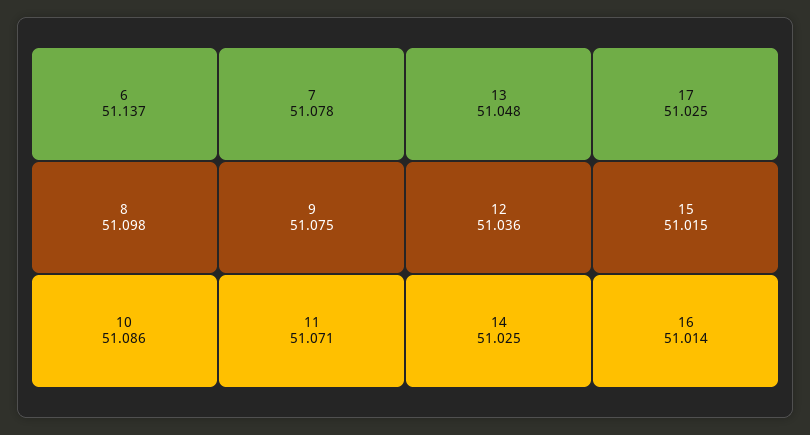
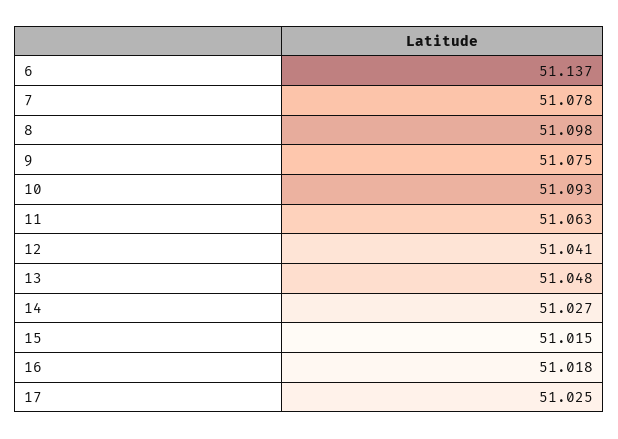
10: 51.086 -> 51.093
11: 51.071 -> 51.063
12: 51.036 -> 51.041
14: 51.025 -> 51.027
16: 51.014 -> 51.018

